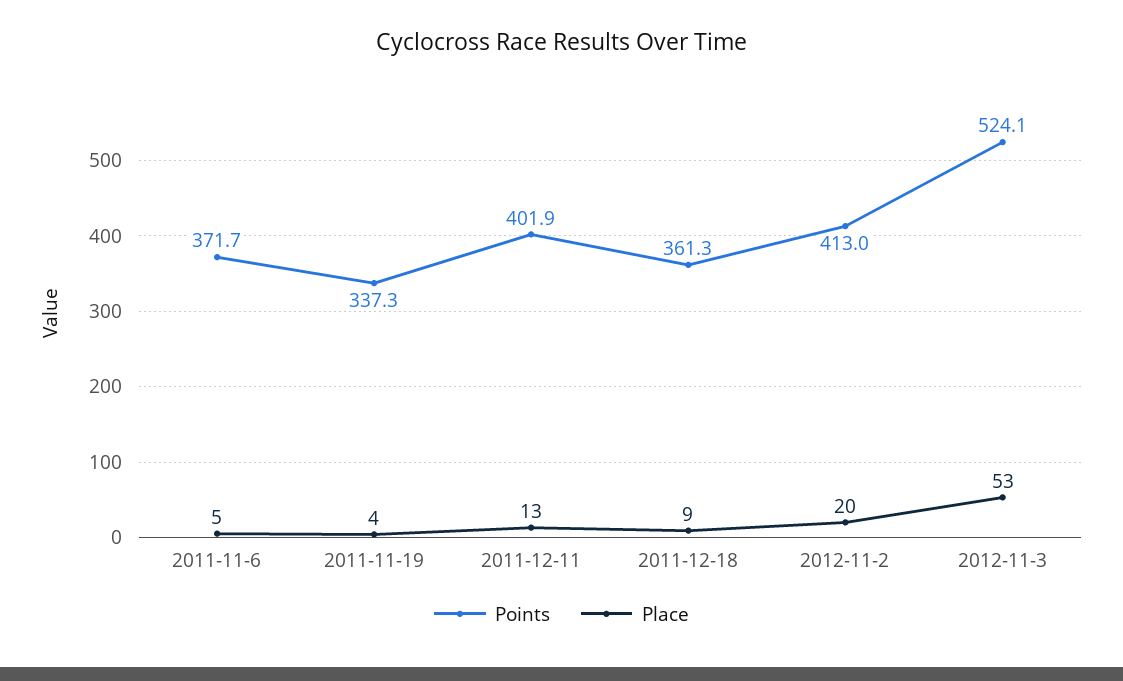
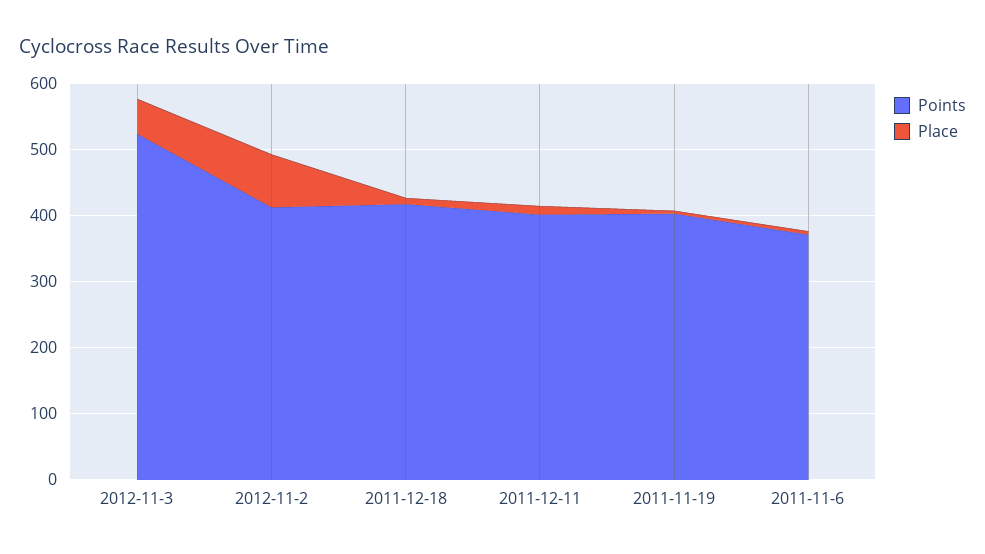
Points, 2011-11-19: 337.3 -> 400
Points, 2011-12-18: 361.3 -> 420
Place, 2012-11-2: 20 -> 80

